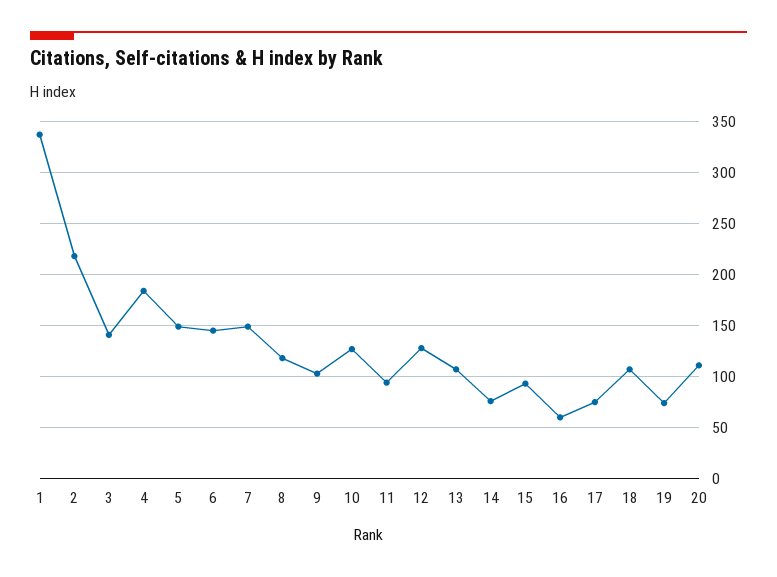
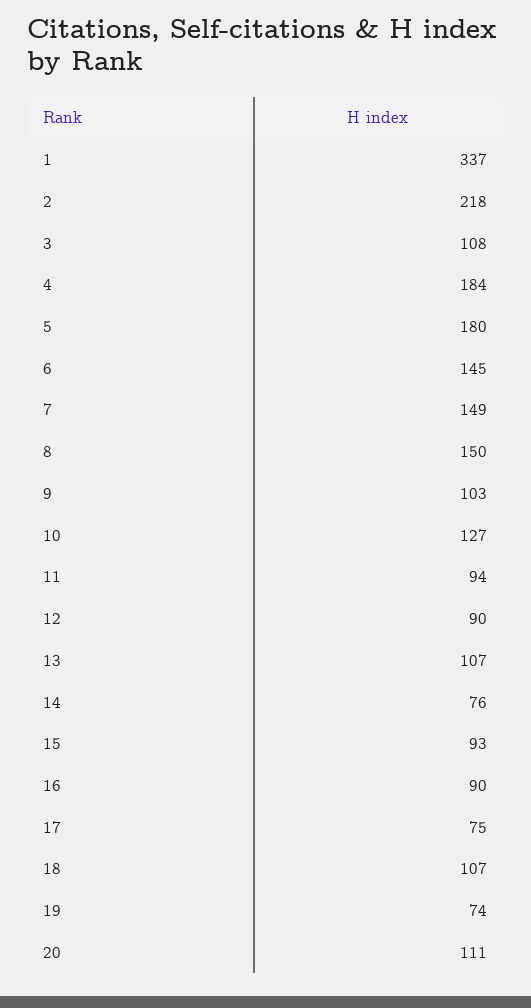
3: 140 -> 108
5: 150 -> 180
8: 120 -> 150
12: 130 -> 90
16: 60 -> 90

